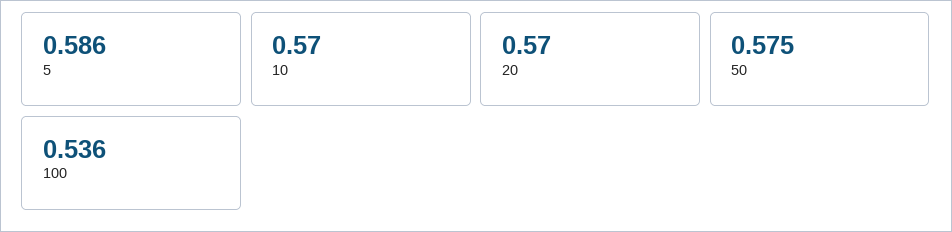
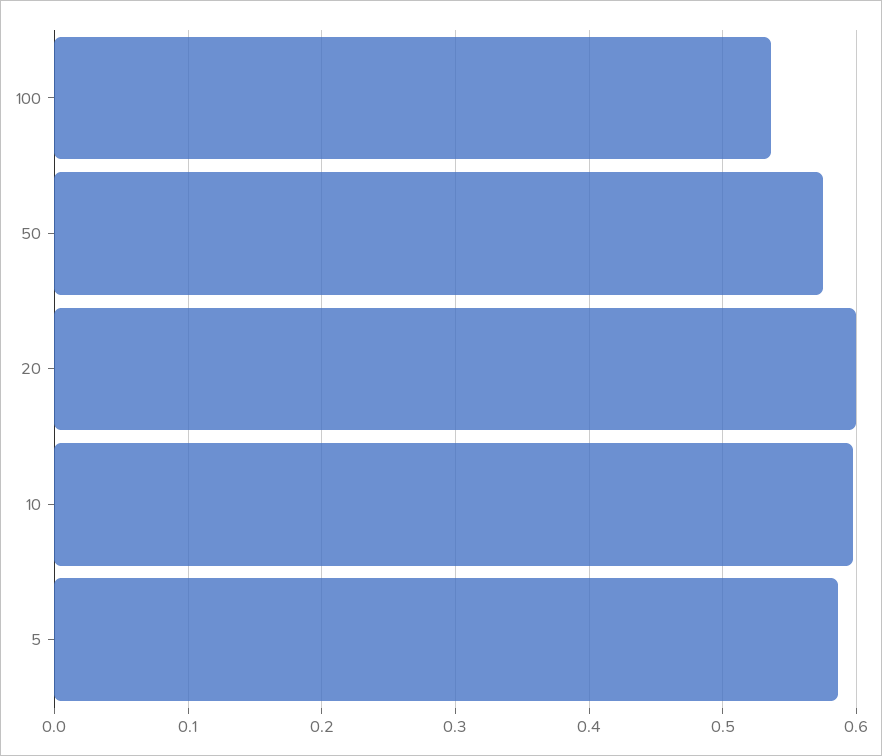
10: 0.57 -> 0.6
20: 0.57 -> 0.6

